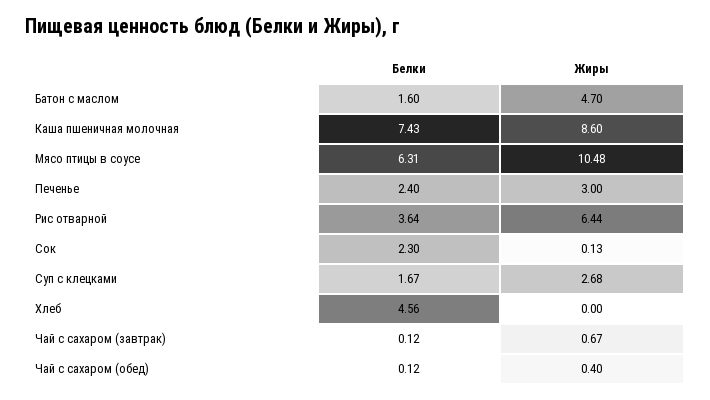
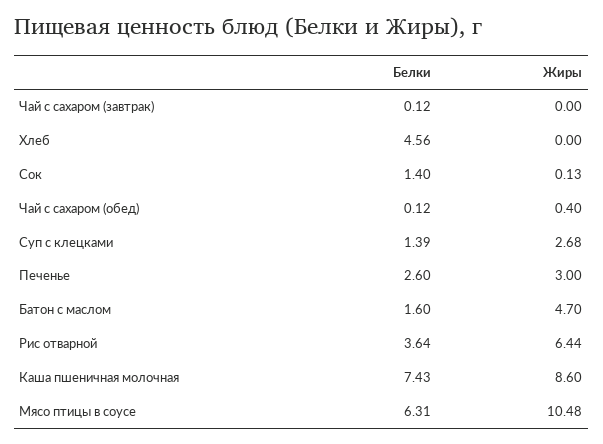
Белки, Печенье: 2.4 -> 2.6
Белки, Сок: 2.3 -> 1.4
Белки, Суп с клецками: 1.67 -> 1.39
Жиры, Чай с сахаром (завтрак): 0.67 -> 0

